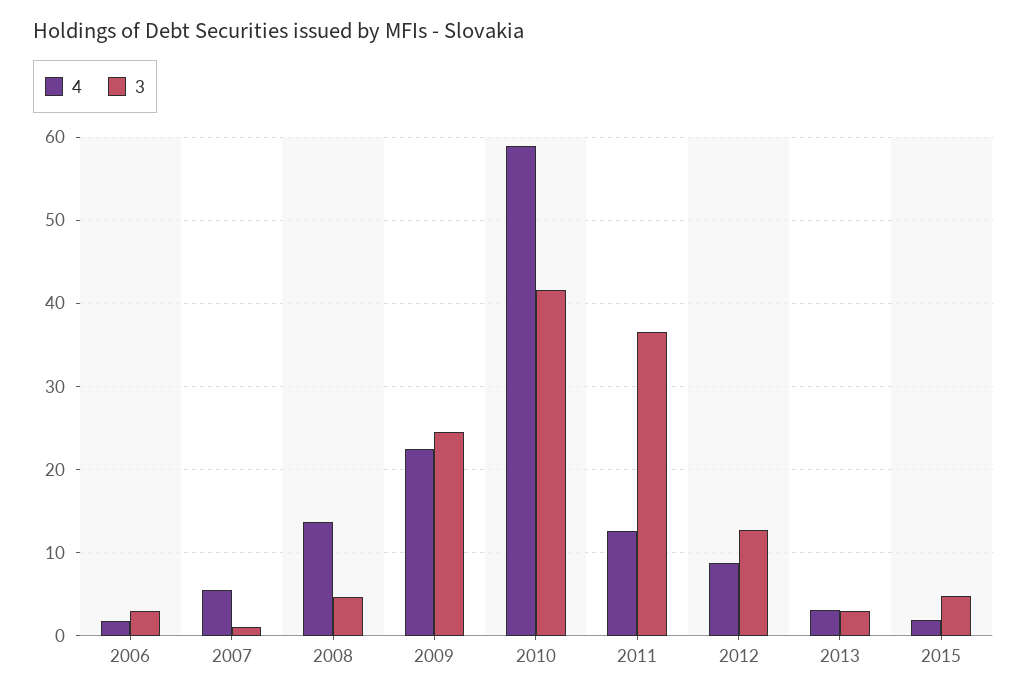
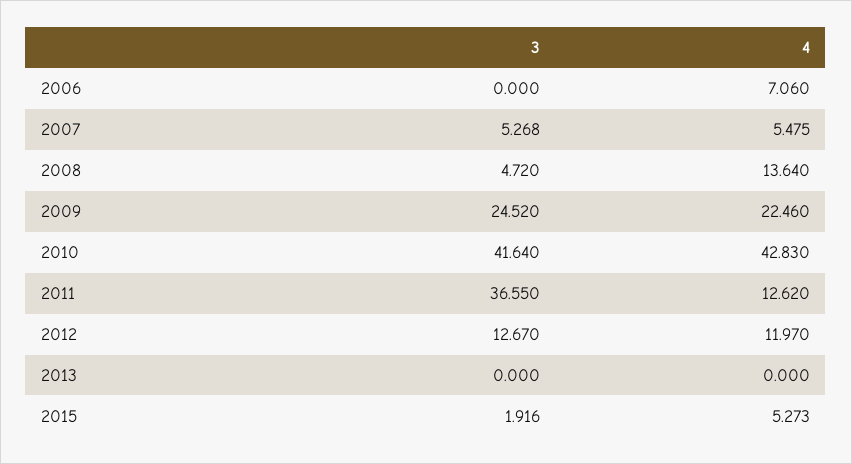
4, 2006: 2 -> 7.06
3, 2006: 3 -> 0
3, 2007: 1 -> 5.268
4, 2010: 59 -> 42.83
4, 2012: 9 -> 11.97
4, 2013: 3 -> 0
3, 2013: 3 -> 0
4, 2015: 2 -> 5.273
3, 2015: 5 -> 1.916

